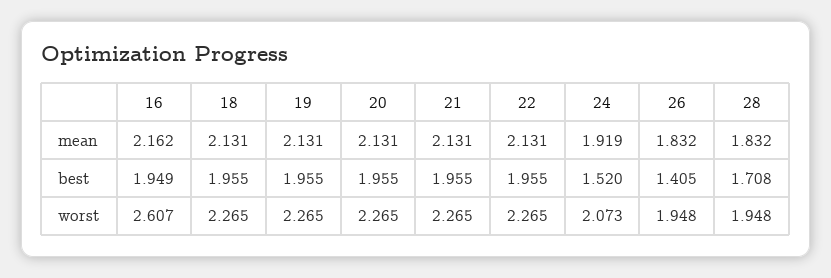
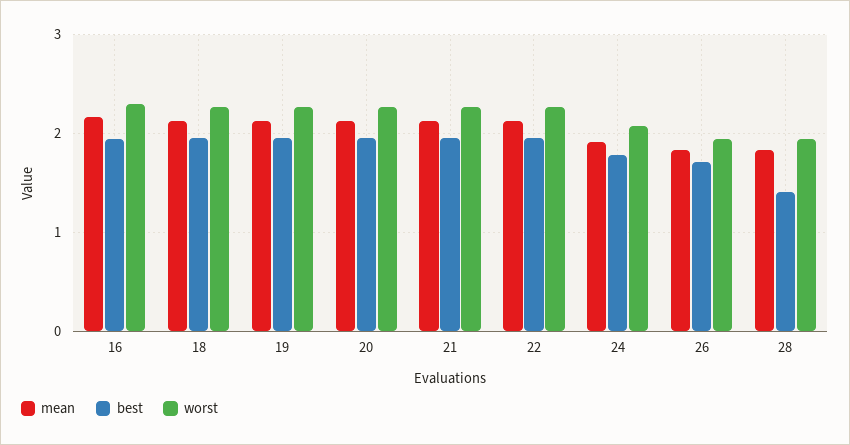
best, 24: 1.52 -> 1.8
best, 26: 1.405 -> 1.7
best, 28: 1.708 -> 1.4
worst, 16: 2.607 -> 2.3

